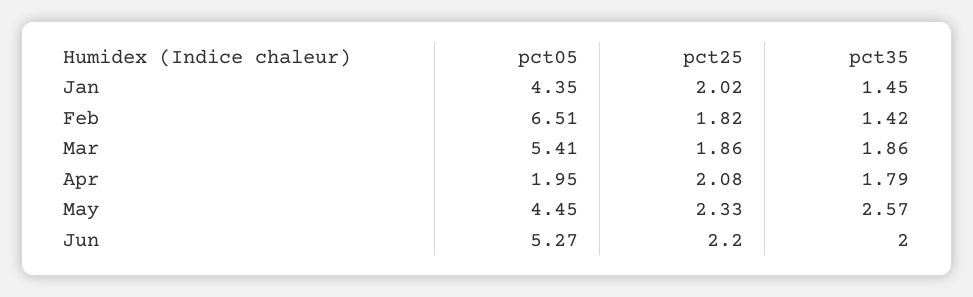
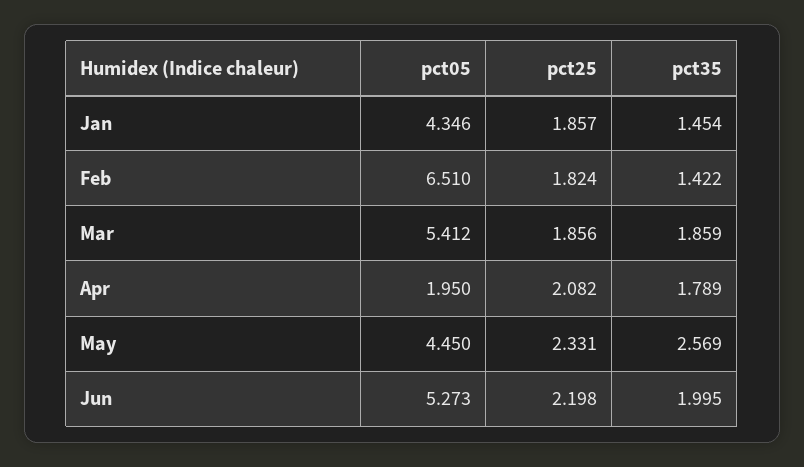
pct25, Jan: 2.02 -> 1.857

